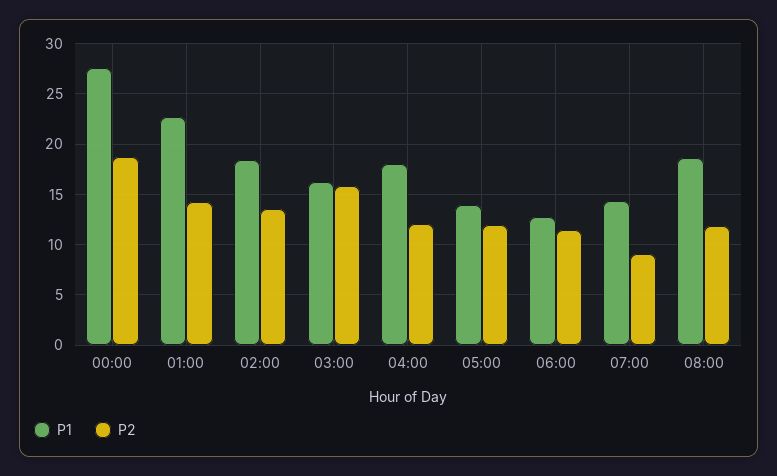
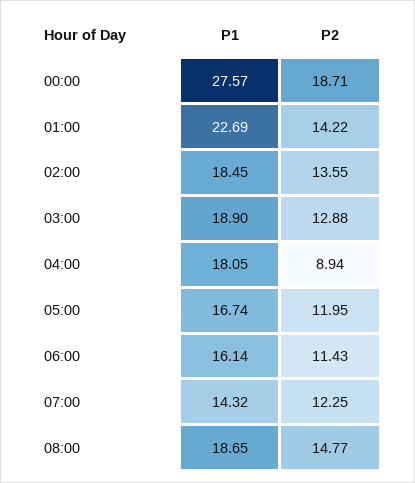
P1, 03:00: 16 -> 18.9
P2, 03:00: 16 -> 12.88
P2, 04:00: 12 -> 8.94
P1, 05:00: 14 -> 16.74
P1, 06:00: 13 -> 16.14
P2, 07:00: 9 -> 12.25
P2, 08:00: 12 -> 14.77

